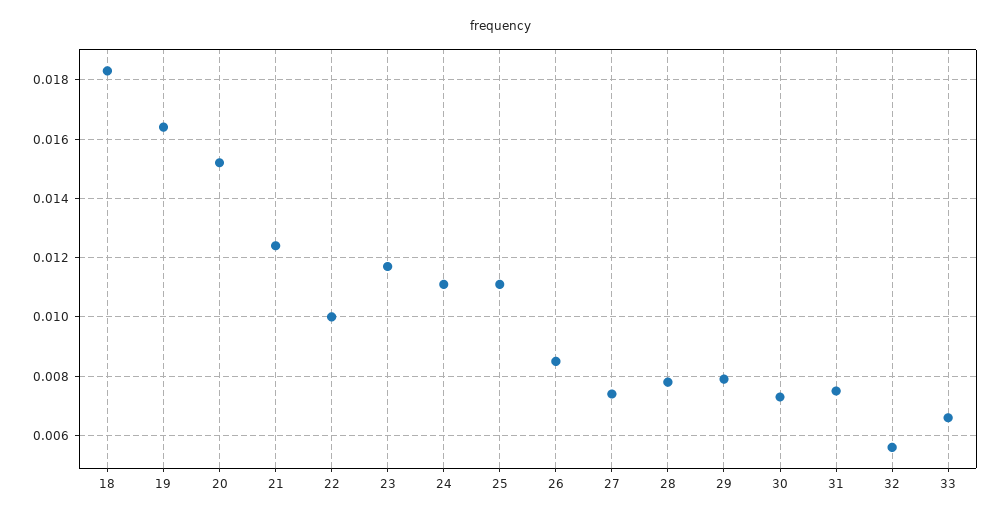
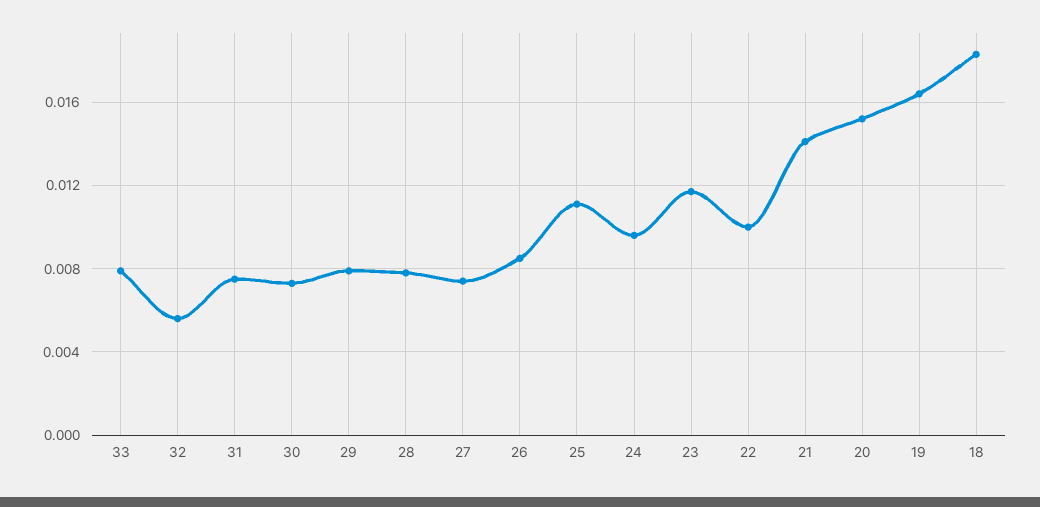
21: 0.0125 -> 0.014
24: 0.011 -> 0.0095
33: 0.0065 -> 0.008

